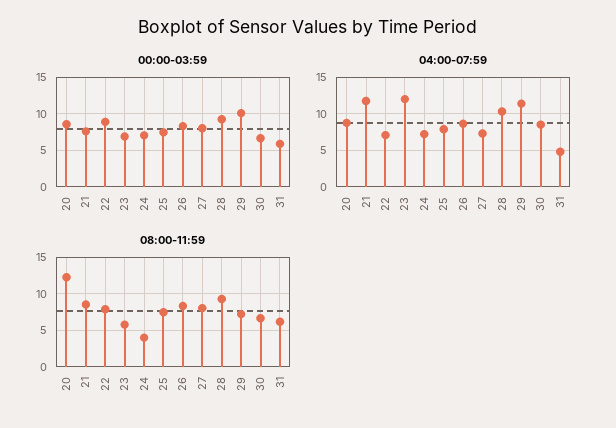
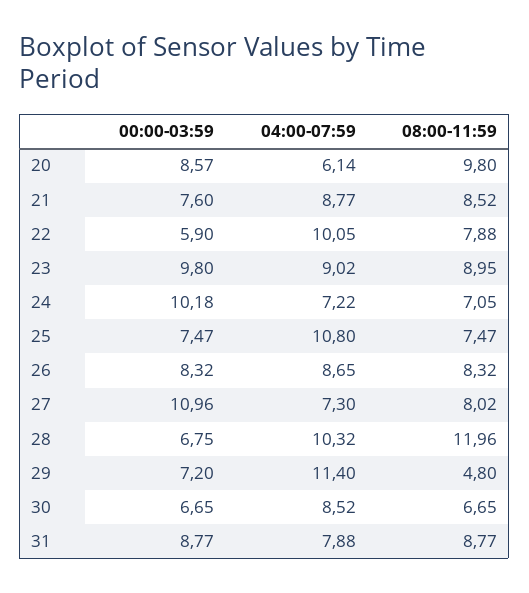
00:00-03:59, 22: 9 -> 5.9
00:00-03:59, 23: 7 -> 9.8
00:00-03:59, 24: 7 -> 10.18
00:00-03:59, 27: 8 -> 10.96
00:00-03:59, 28: 9 -> 6.75
00:00-03:59, 29: 10 -> 7.2
00:00-03:59, 31: 6 -> 8.77
04:00-07:59, 20: 9 -> 6.14
04:00-07:59, 21: 12 -> 8.77
04:00-07:59, 22: 7 -> 10.05
04:00-07:59, 23: 12 -> 9.02
04:00-07:59, 25: 8 -> 10.8
04:00-07:59, 31: 5 -> 7.88
08:00-11:59, 20: 12 -> 9.8
08:00-11:59, 23: 6 -> 8.95
08:00-11:59, 24: 4 -> 7.05
08:00-11:59, 28: 9 -> 11.96
08:00-11:59, 29: 7 -> 4.8
08:00-11:59, 31: 6 -> 8.77

